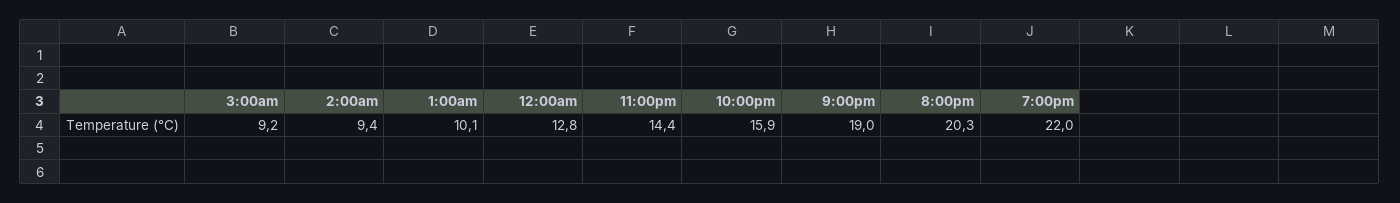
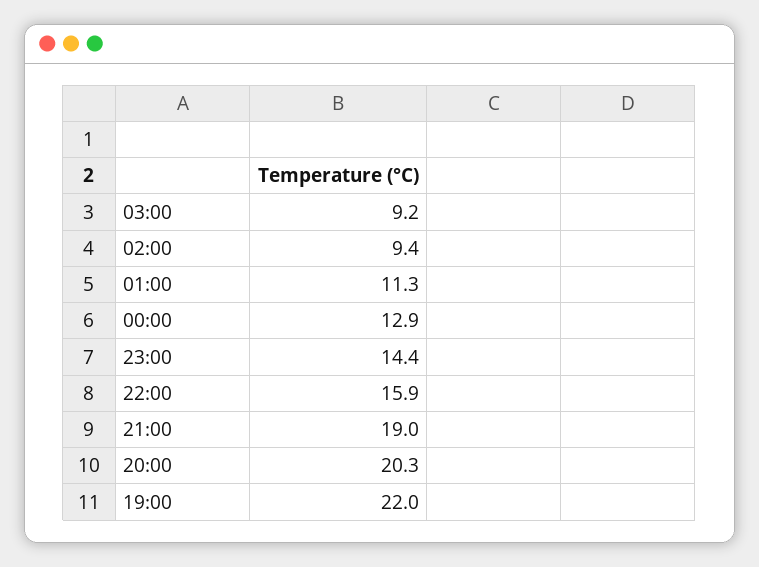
1:00am: 10.1 -> 11.3
12:00am: 12.8 -> 12.9

